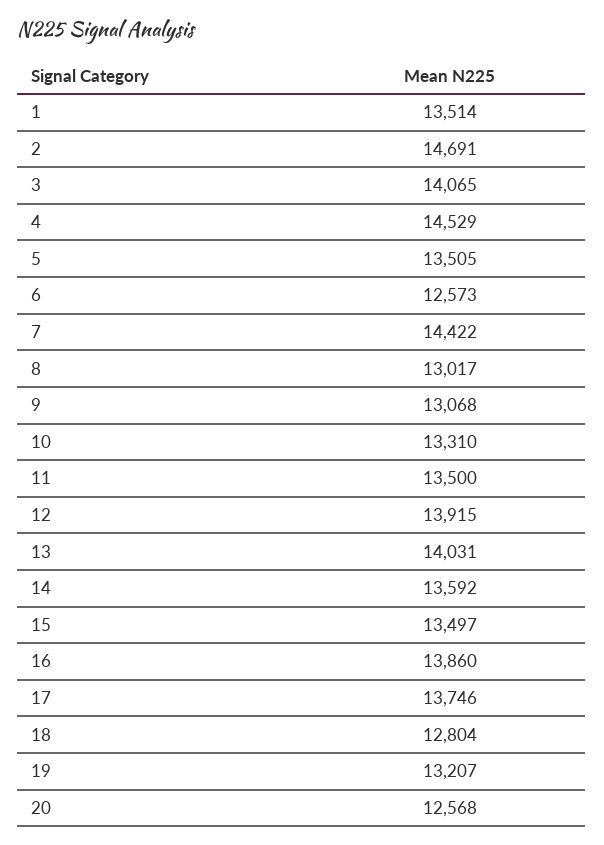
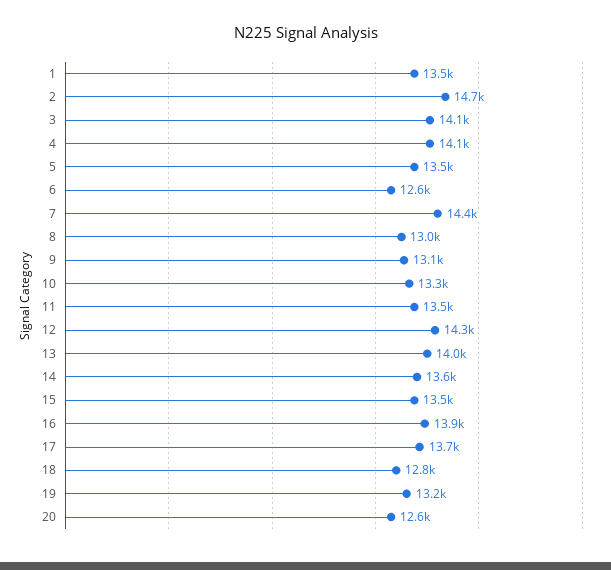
4: 14529 -> 14100
12: 13915 -> 14300

